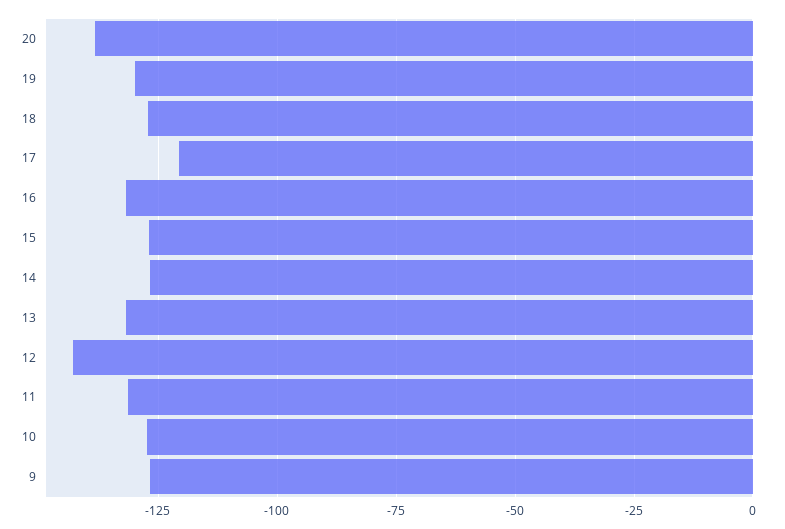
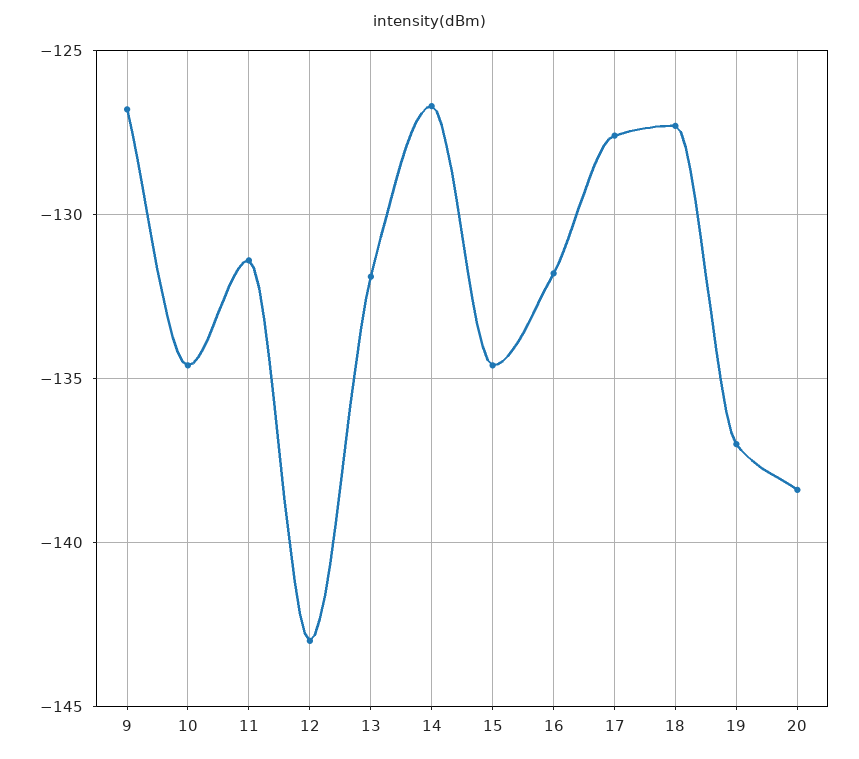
19: -130 -> -137
17: -120 -> -127.5
15: -127.5 -> -134.5
10: -127.5 -> -134.5

